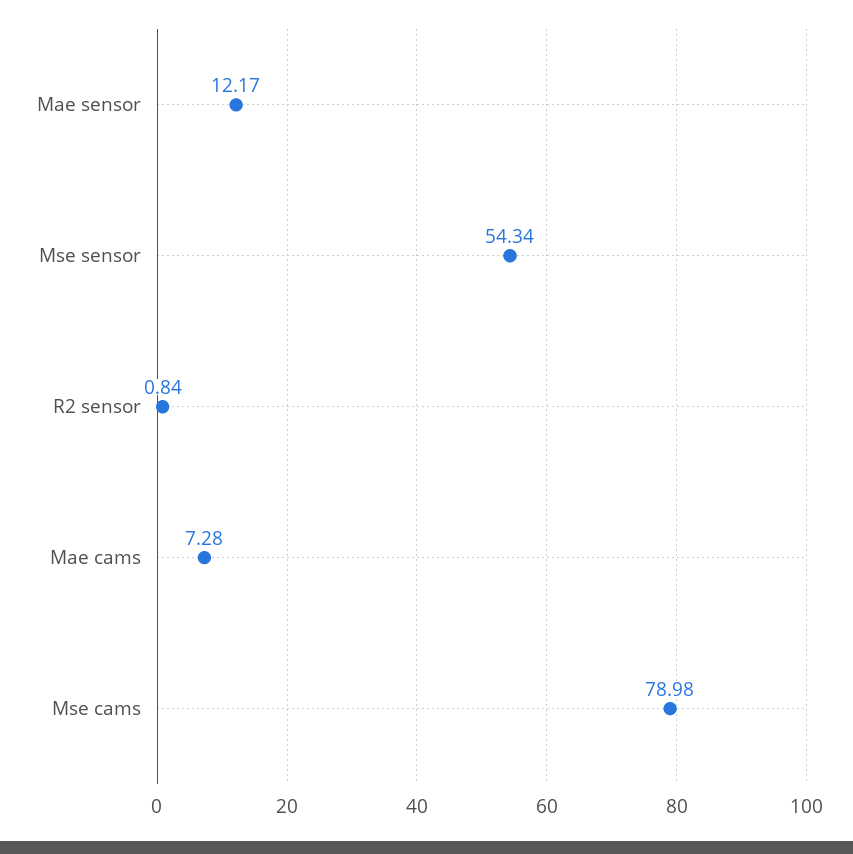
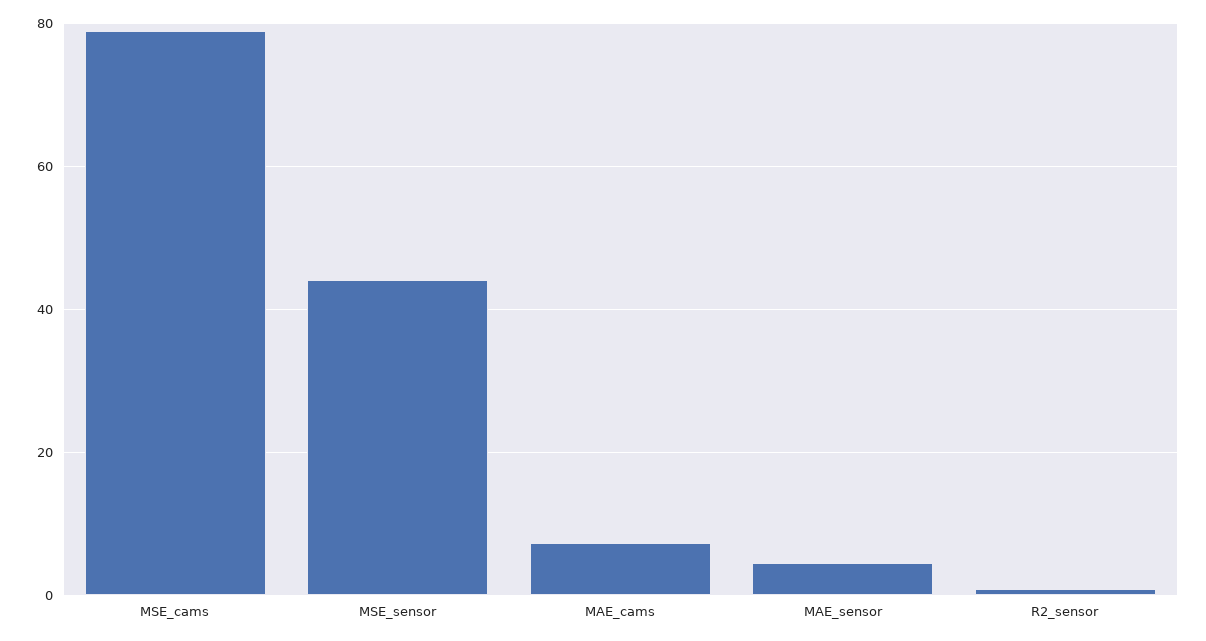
Mae sensor: 12.17 -> 4
Mse sensor: 54.34 -> 44

